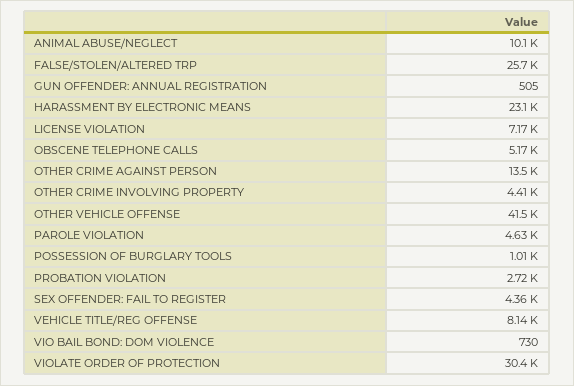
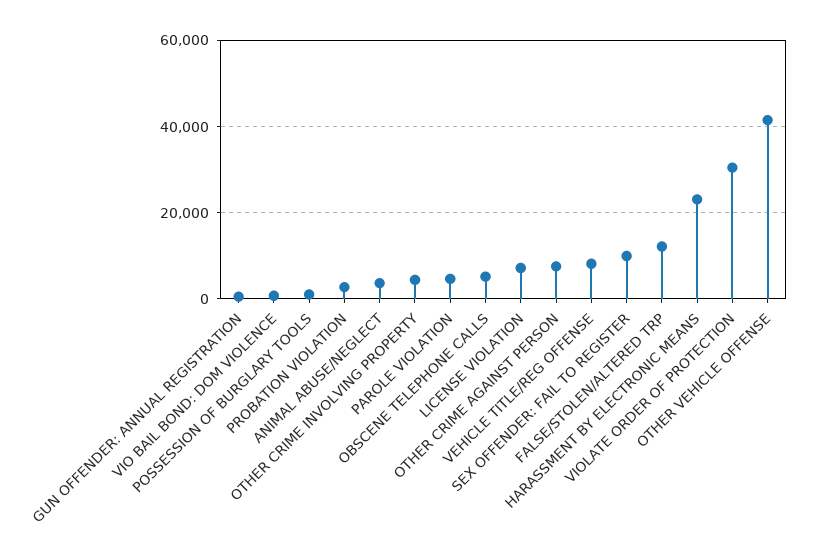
ANIMAL ABUSE/NEGLECT: 10100 -> 4000
FALSE/STOLEN/ALTERED TRP: 25700 -> 12000
OTHER CRIME AGAINST PERSON: 13500 -> 8000
SEX OFFENDER: FAIL TO REGISTER: 4360 -> 10000

